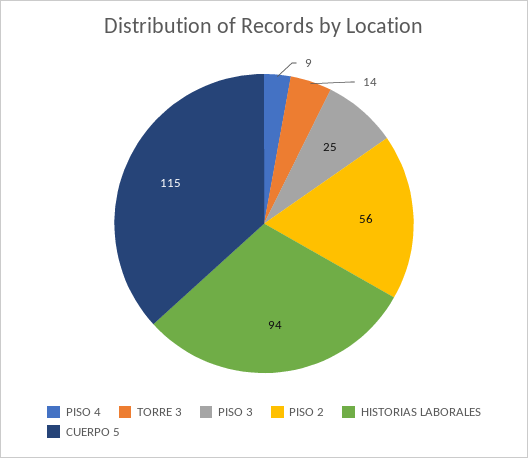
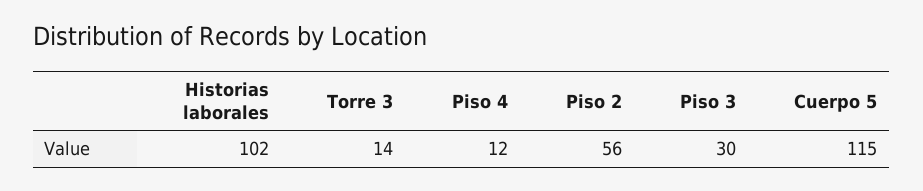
PISO 4: 9 -> 12
PISO 3: 25 -> 30
HISTORIAS LABORALES: 94 -> 102

